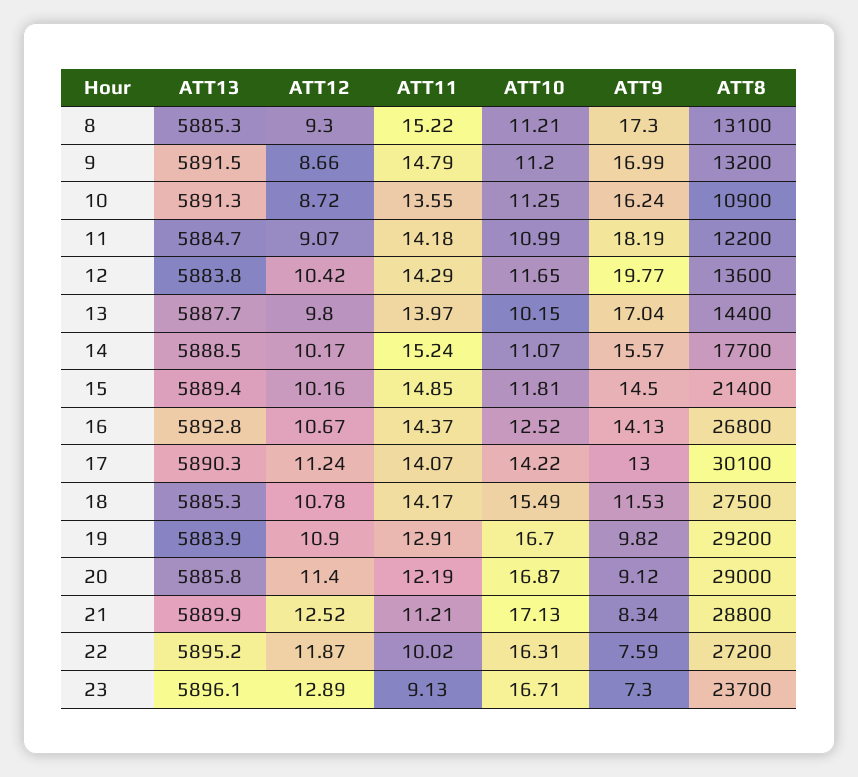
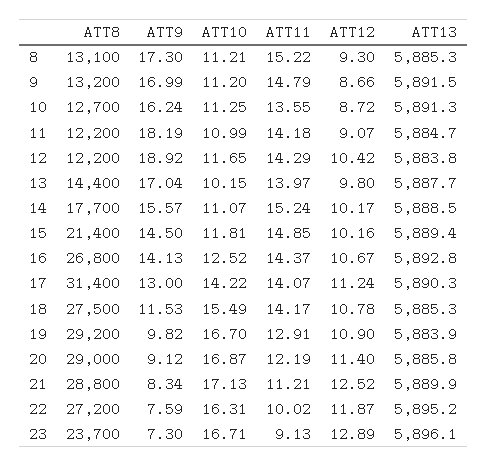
ATT8, 10: 10900 -> 12700
ATT9, 12: 19.77 -> 18.92
ATT8, 12: 13600 -> 12200
ATT8, 17: 30100 -> 31400

